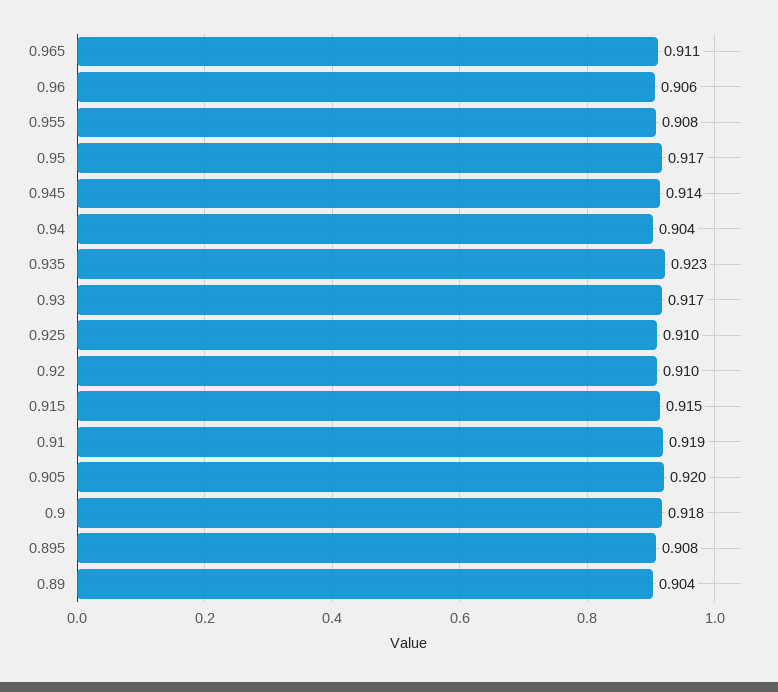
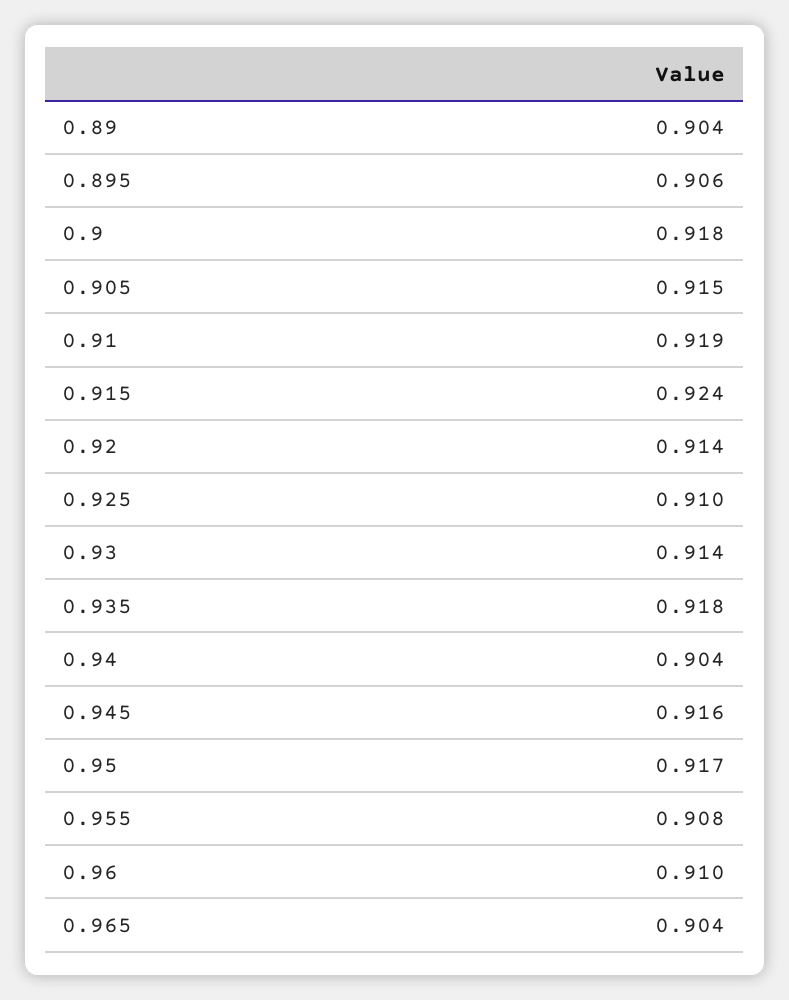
0.965: 0.911 -> 0.904
0.96: 0.906 -> 0.91
0.945: 0.914 -> 0.916
0.935: 0.923 -> 0.918
0.93: 0.917 -> 0.914
0.92: 0.91 -> 0.914
0.915: 0.915 -> 0.924
0.905: 0.92 -> 0.915
0.895: 0.908 -> 0.906

